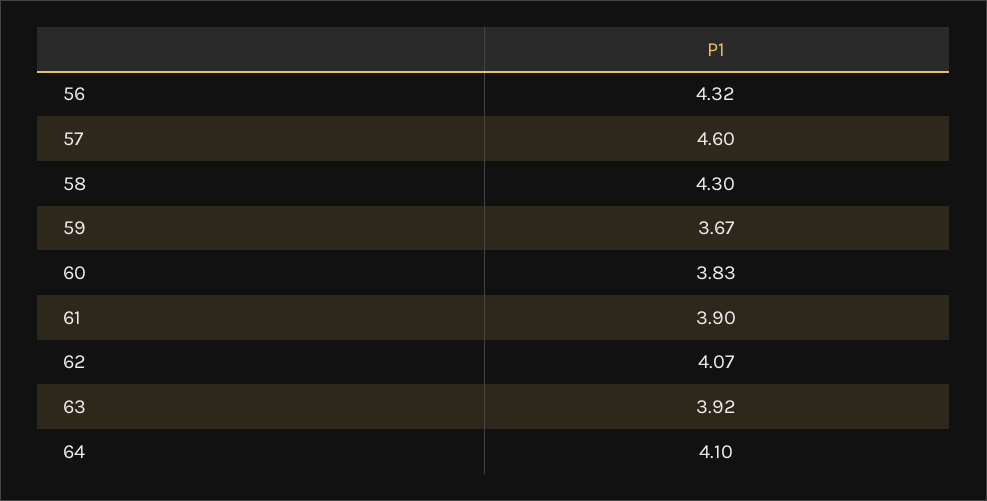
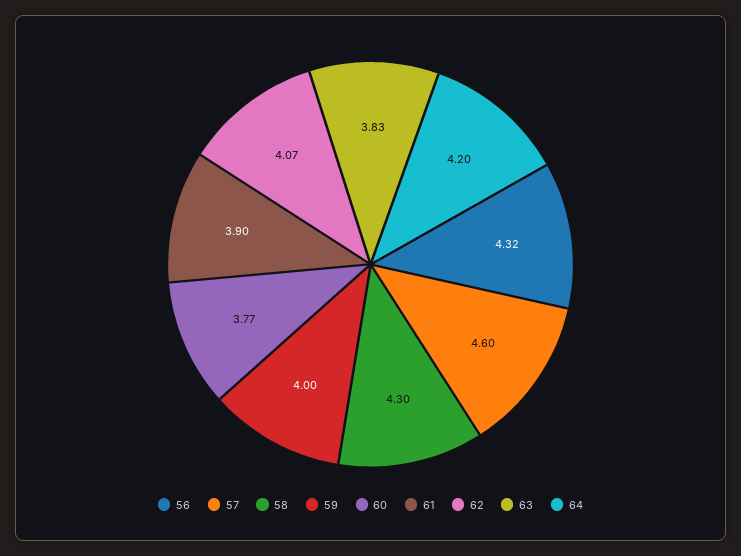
59: 3.67 -> 4
60: 3.83 -> 3.77
63: 3.92 -> 3.83
64: 4.1 -> 4.2

